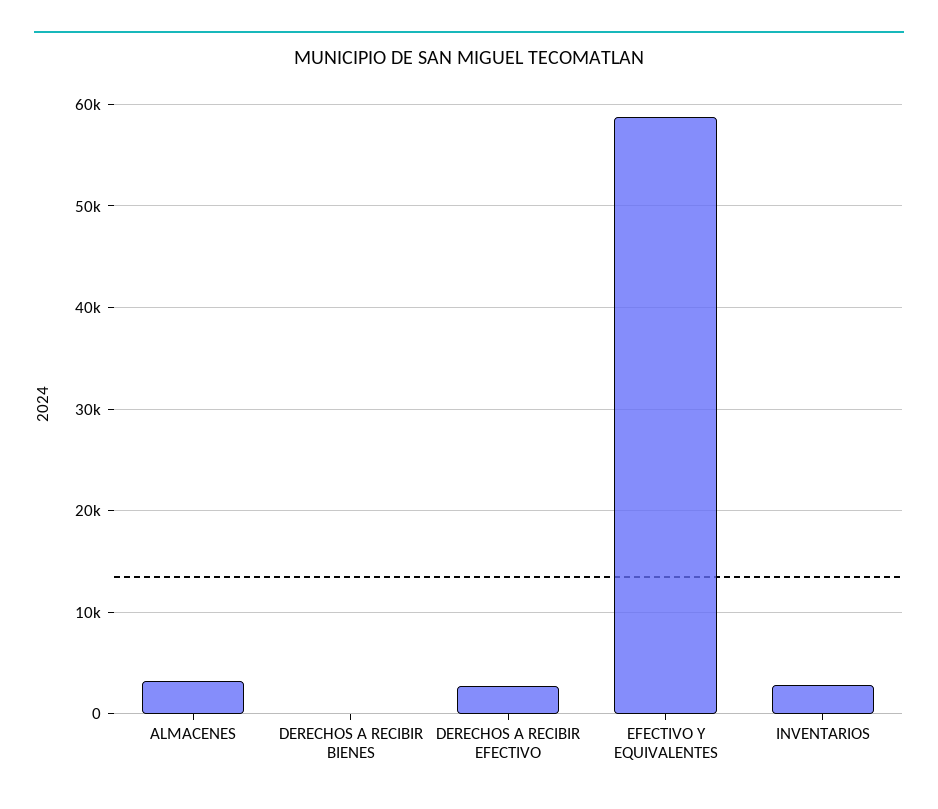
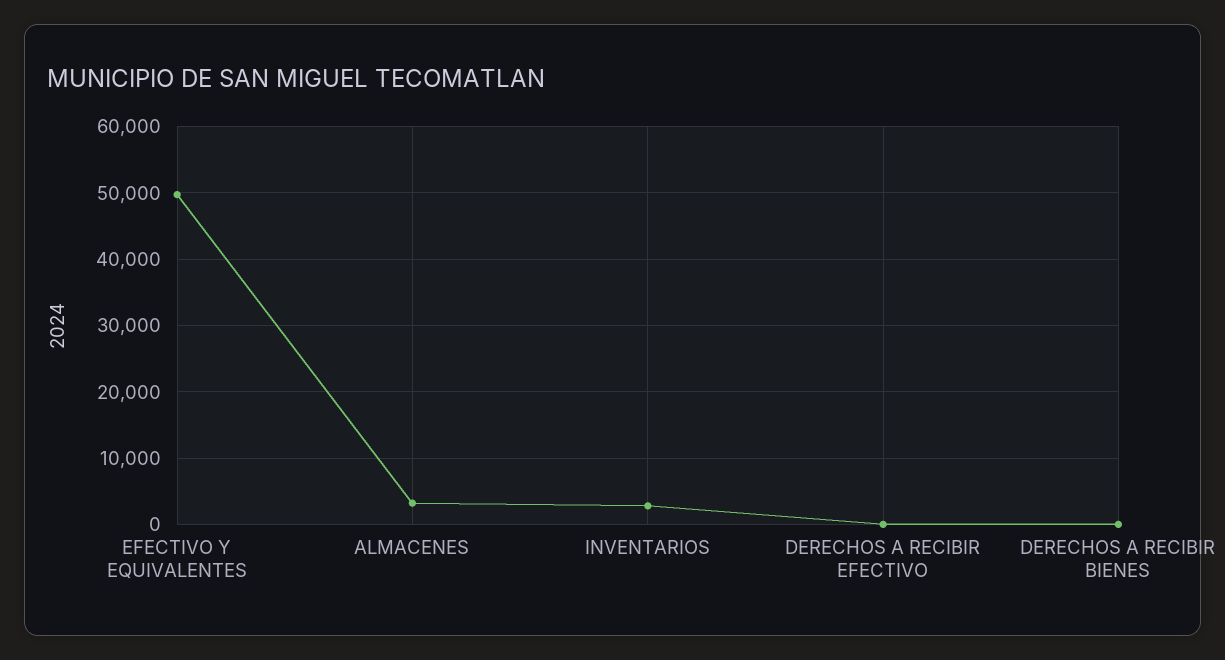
DERECHOS A RECIBIR EFECTIVO: 3000 -> 0
EFECTIVO Y EQUIVALENTES: 59000 -> 50000

